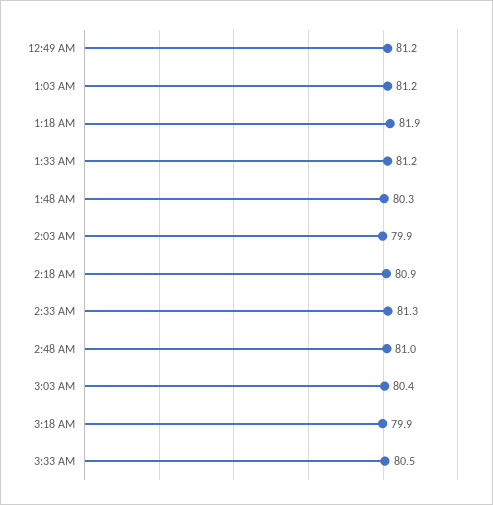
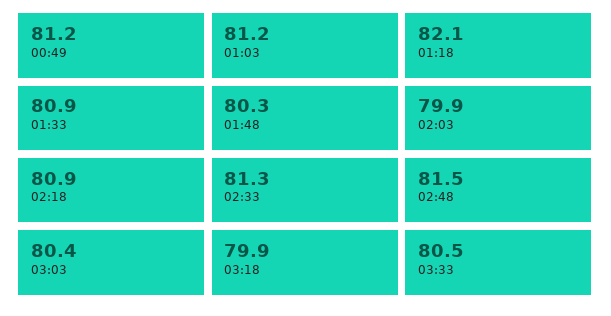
1:18 AM: 81.9 -> 82.1
1:33 AM: 81.2 -> 80.9
2:48 AM: 81 -> 81.5

